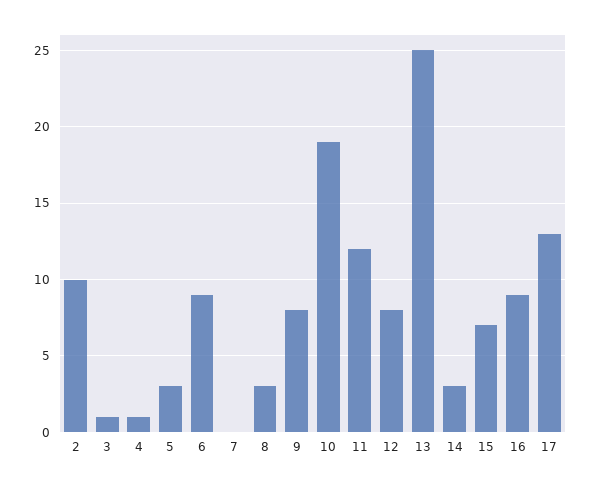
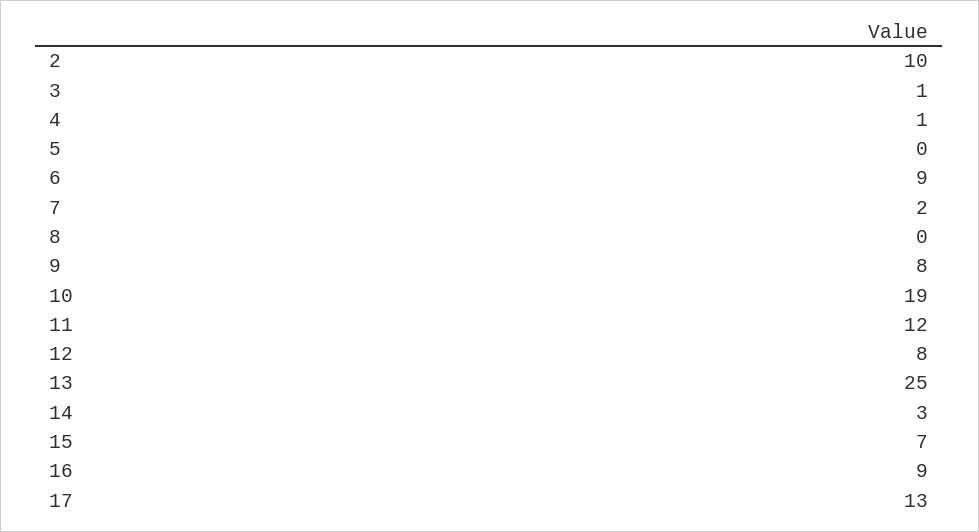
5: 3 -> 0
7: 0 -> 2
8: 3 -> 0

